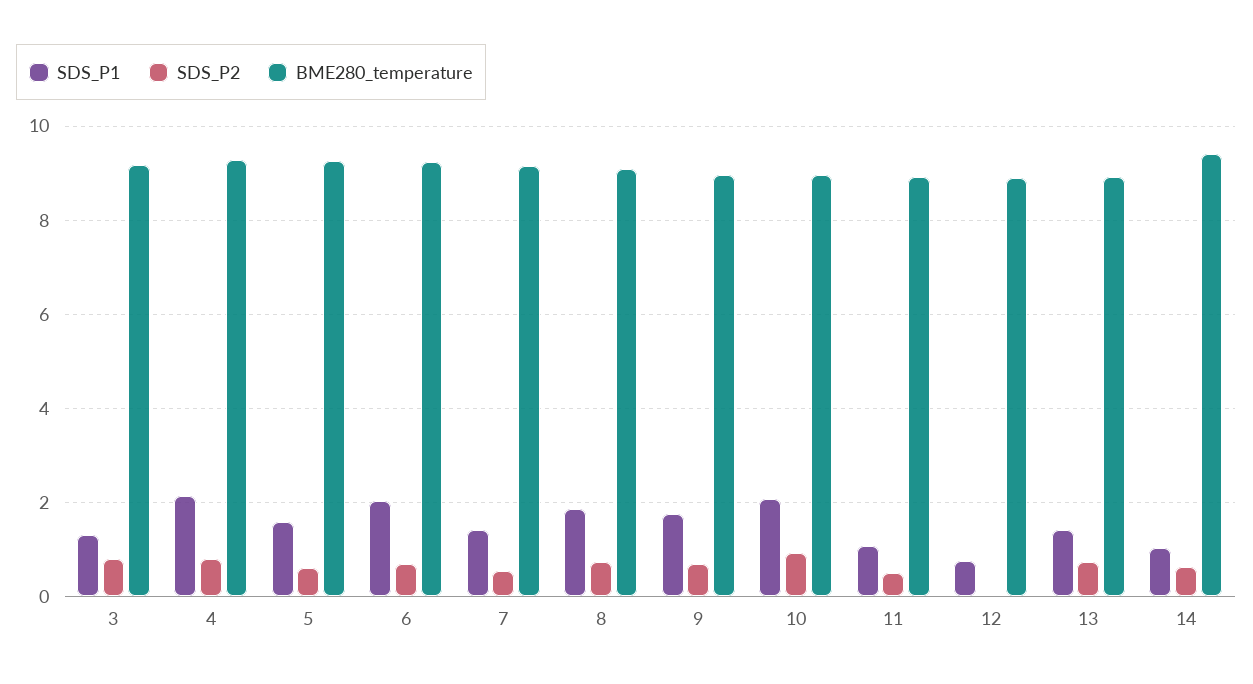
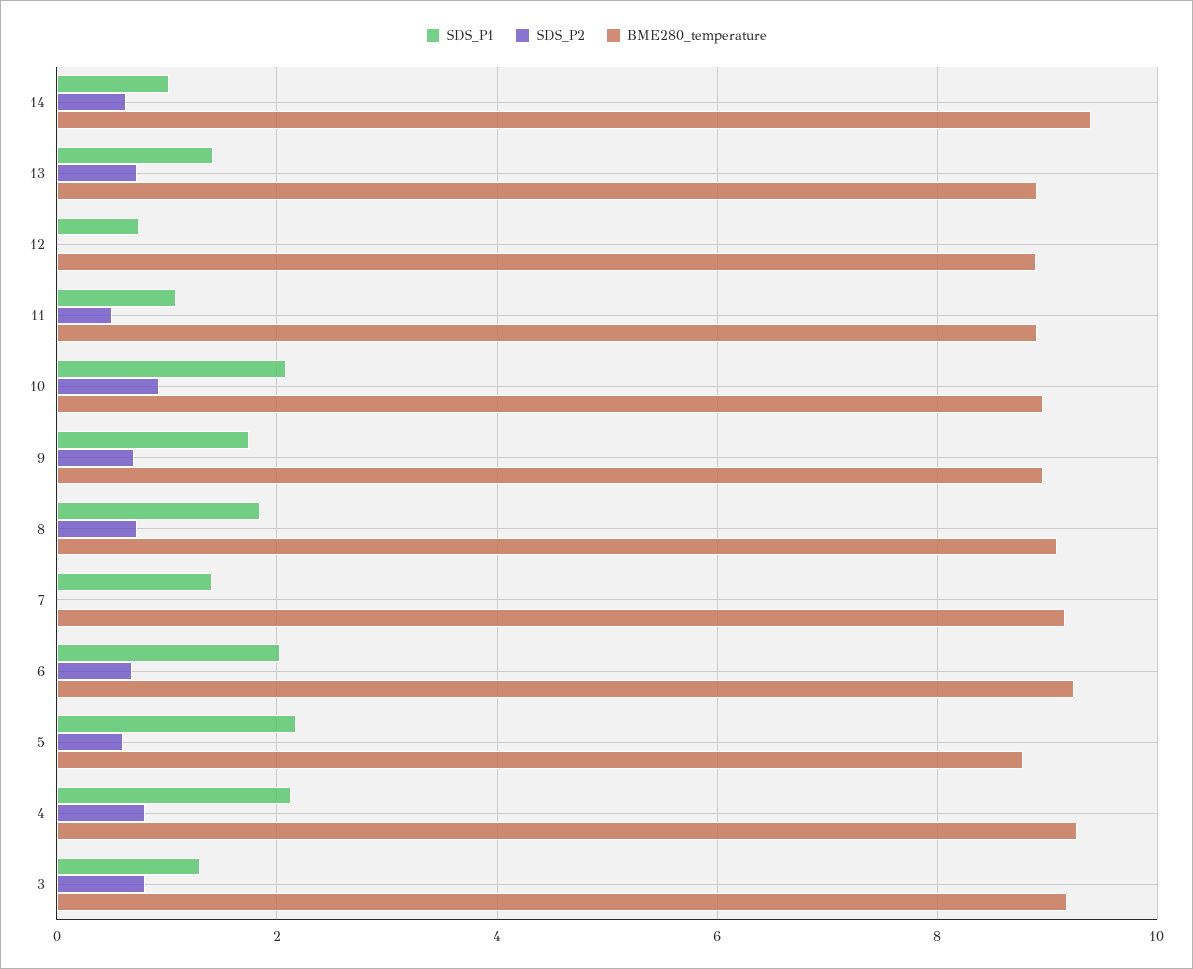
SDS_P1, 5: 1.6 -> 2.2
BME280_temperature, 5: 9.2 -> 8.8
SDS_P2, 7: 0.6 -> 0

